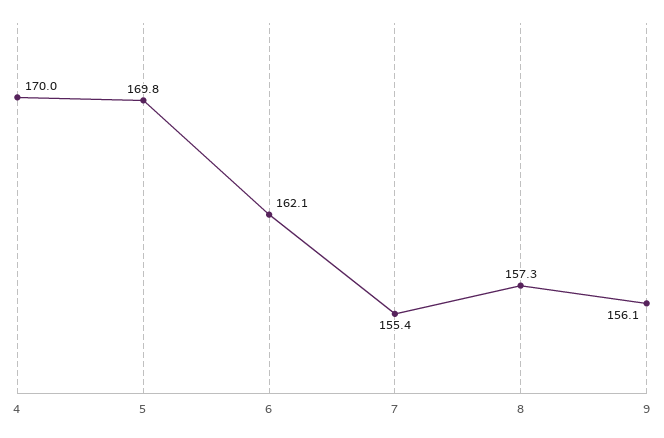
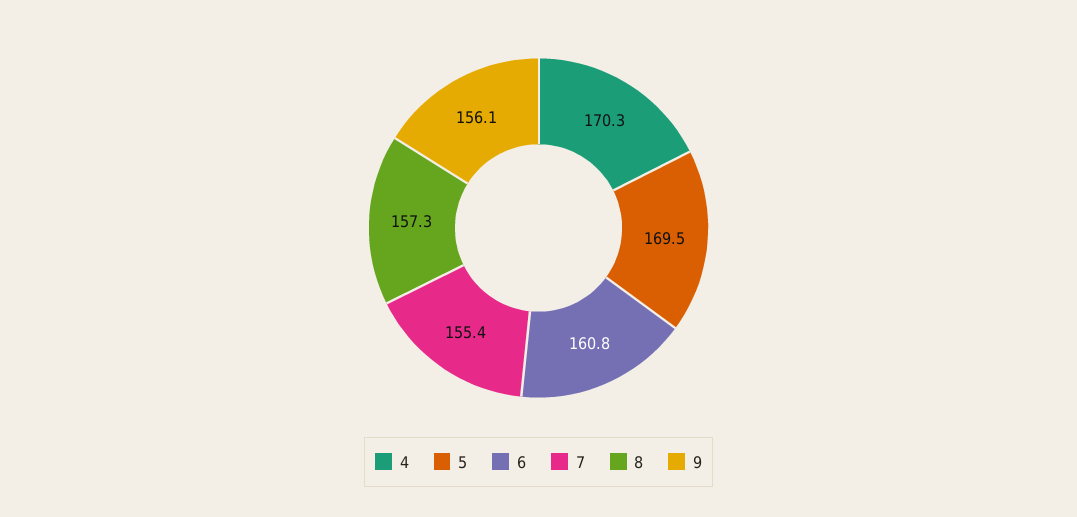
4: 170 -> 170.3
5: 169.8 -> 169.5
6: 162.1 -> 160.8

